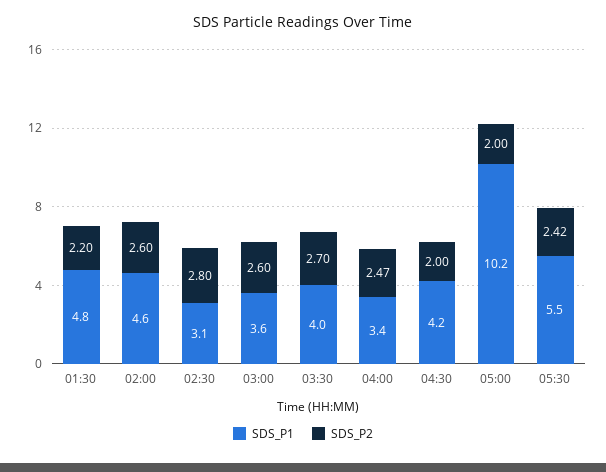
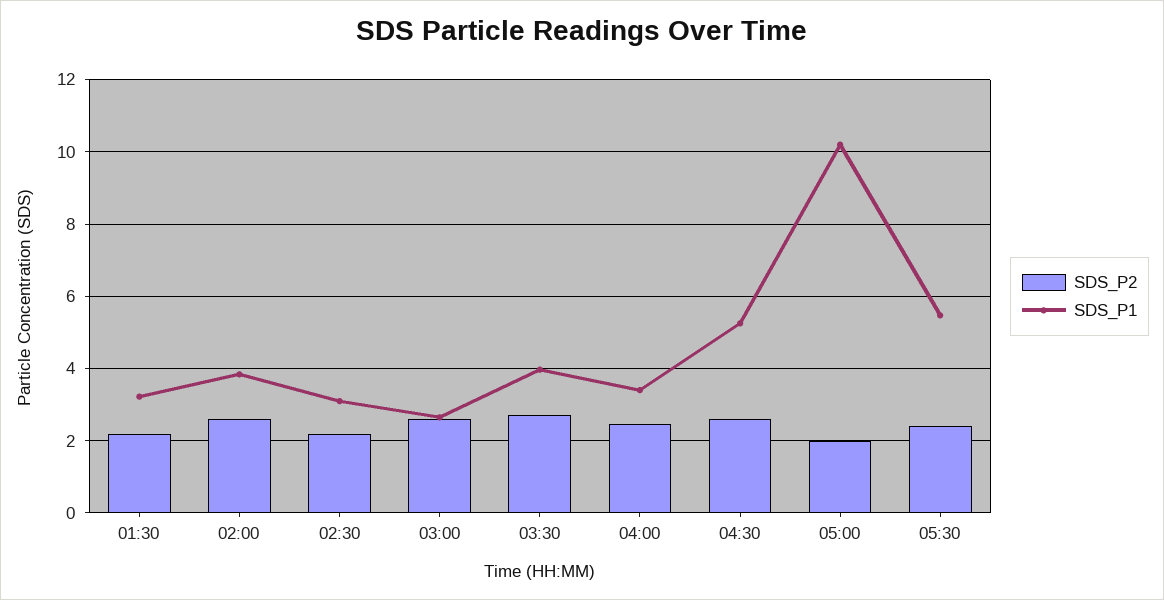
SDS_P1, 01:30: 4.8 -> 3.2
SDS_P1, 02:00: 4.6 -> 3.8
SDS_P2, 02:30: 2.8 -> 2.2
SDS_P1, 03:00: 3.6 -> 2.6
SDS_P1, 04:30: 4.2 -> 5.2
SDS_P2, 04:30: 2 -> 2.6

